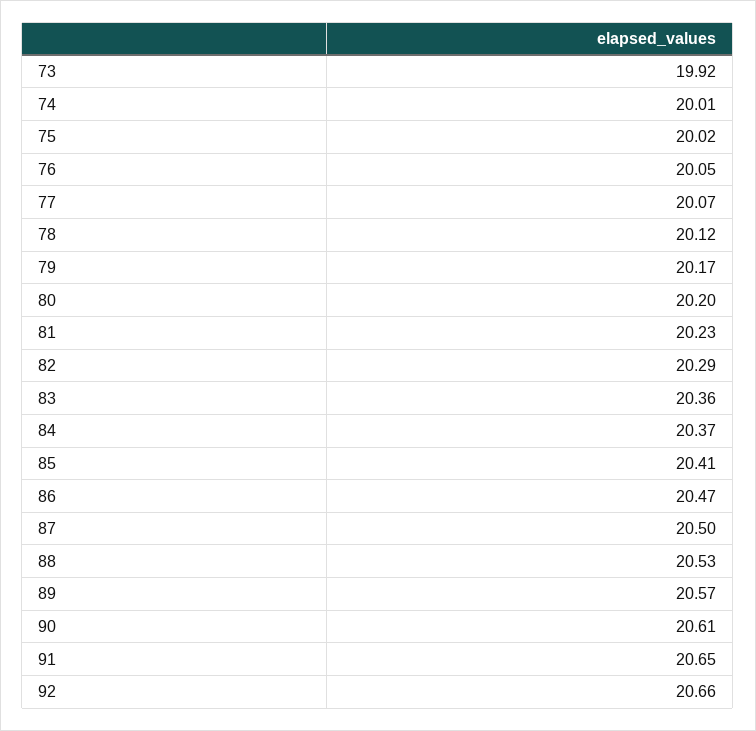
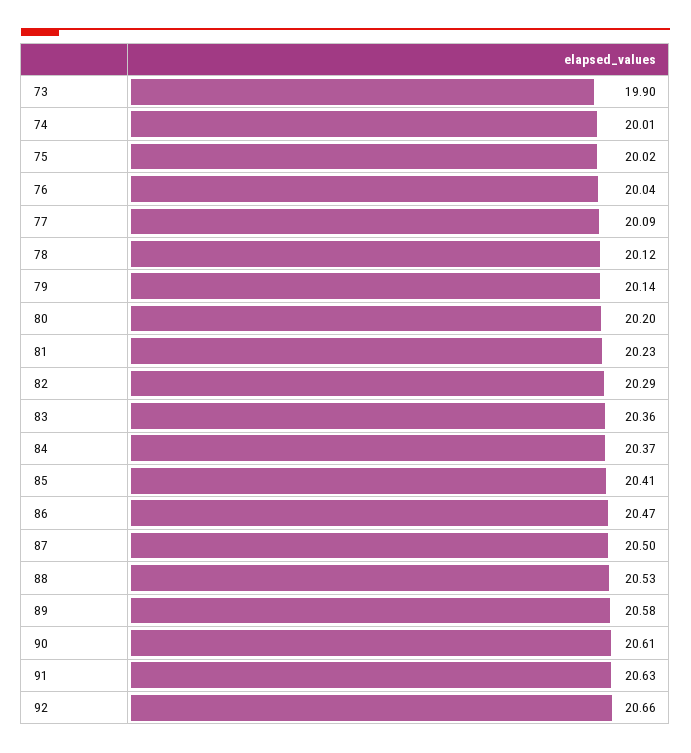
73: 19.92 -> 19.9
76: 20.05 -> 20.04
77: 20.07 -> 20.09
79: 20.17 -> 20.14
89: 20.57 -> 20.58
91: 20.65 -> 20.63

